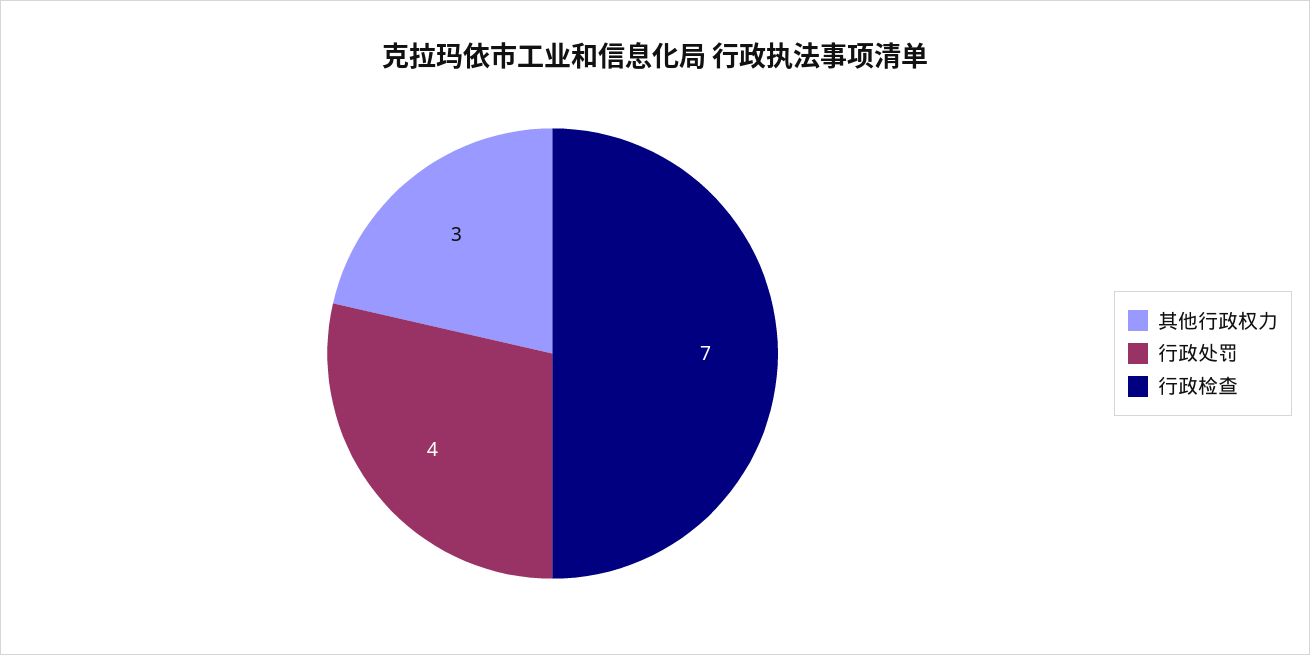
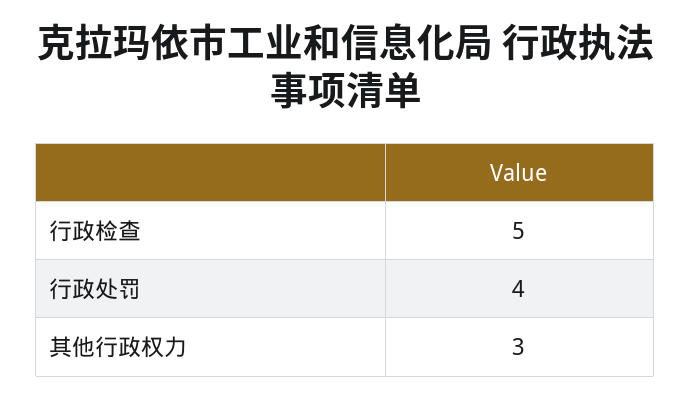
行政检查: 7 -> 5

